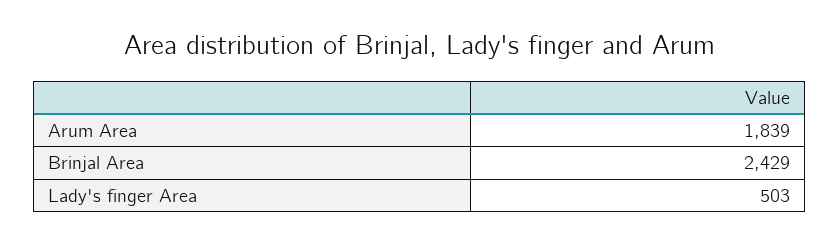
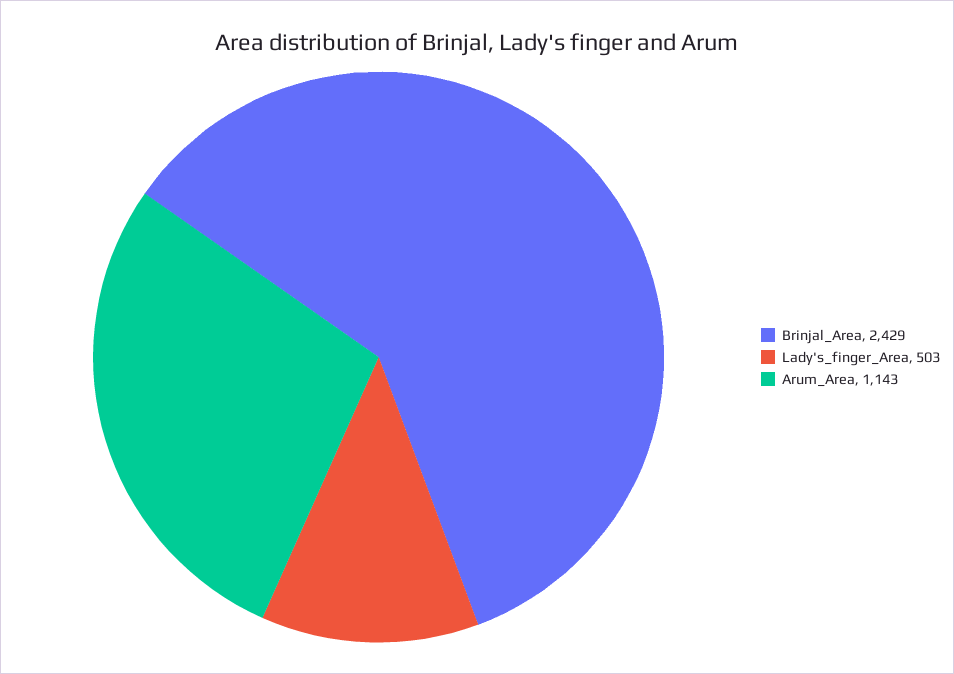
Arum Area: 1839 -> 1143

